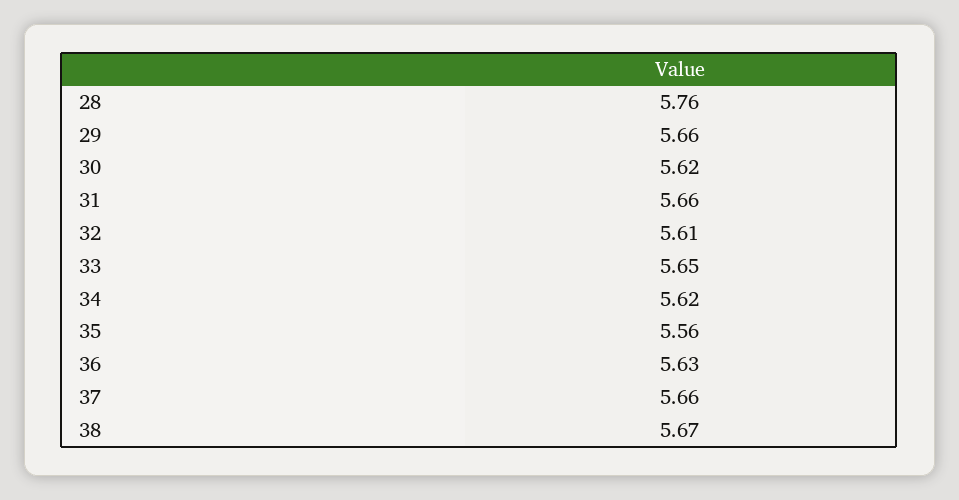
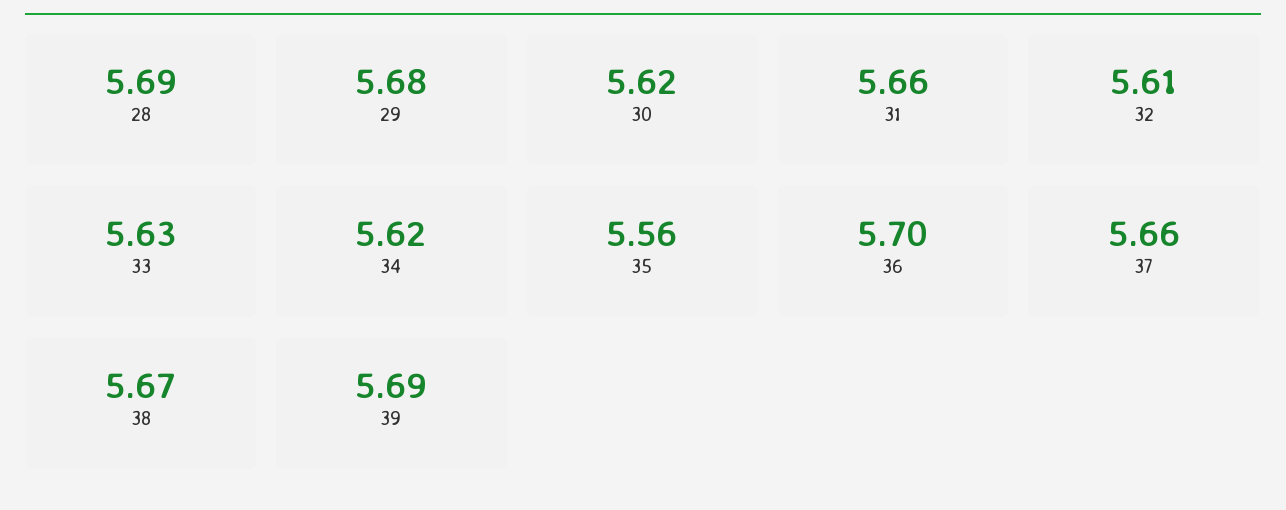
28: 5.76 -> 5.69
29: 5.66 -> 5.68
33: 5.65 -> 5.63
36: 5.63 -> 5.7
39: none -> 5.69

